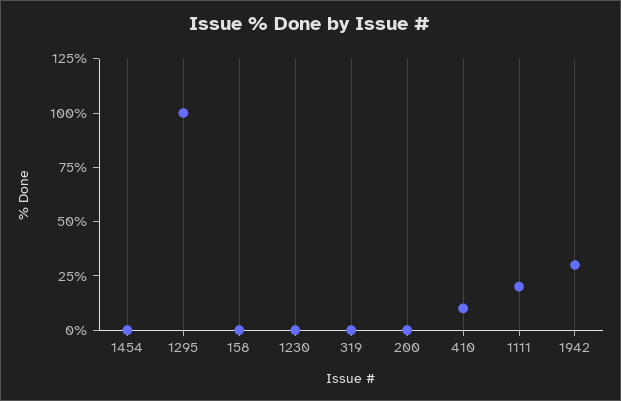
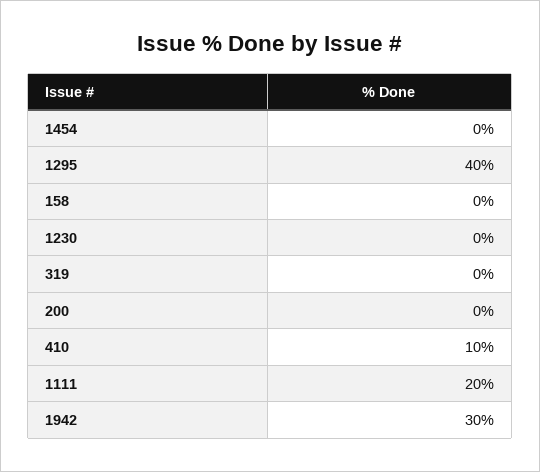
1295: 100 -> 40

